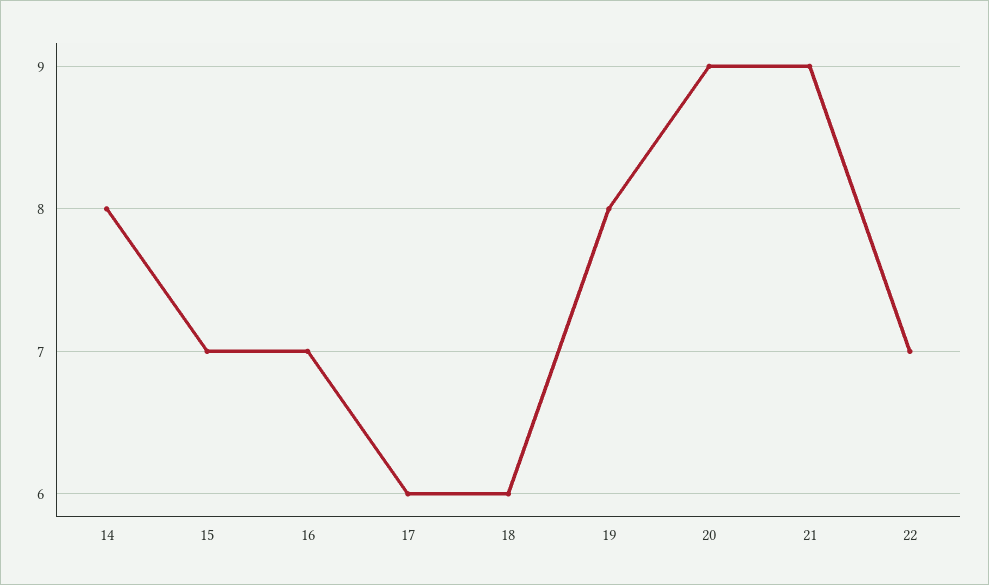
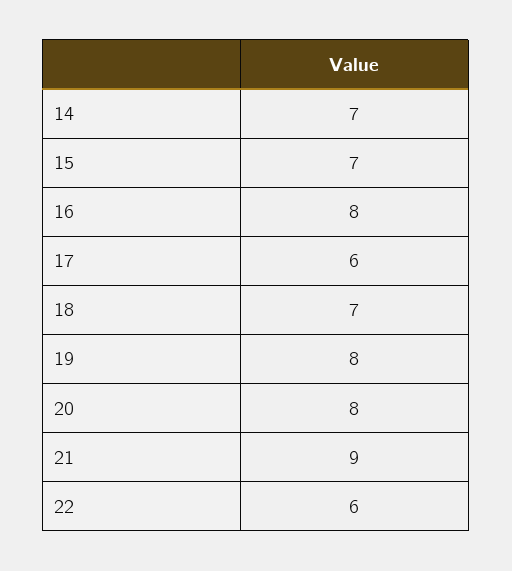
14: 8 -> 7
16: 7 -> 8
18: 6 -> 7
20: 9 -> 8
22: 7 -> 6

